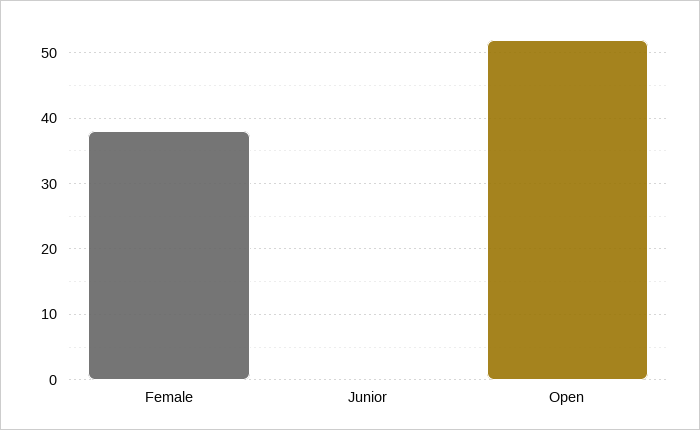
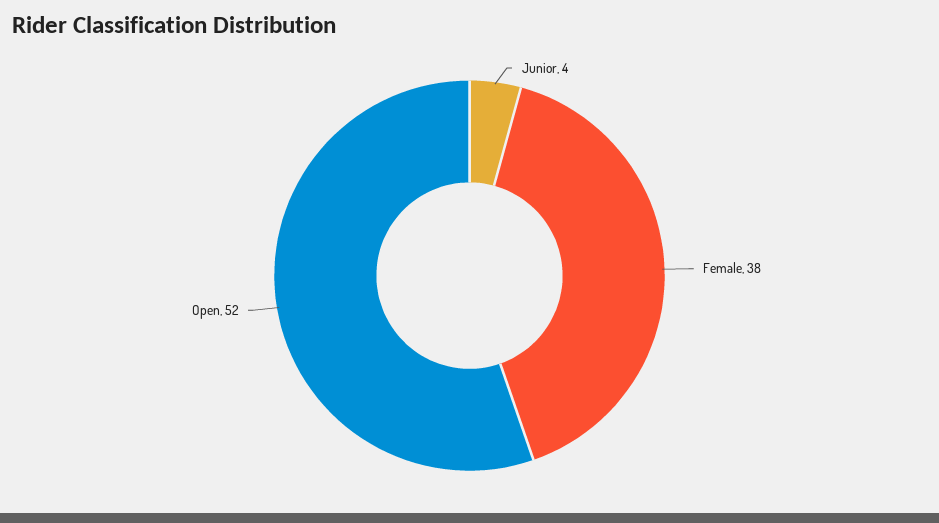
Junior: 0 -> 4

